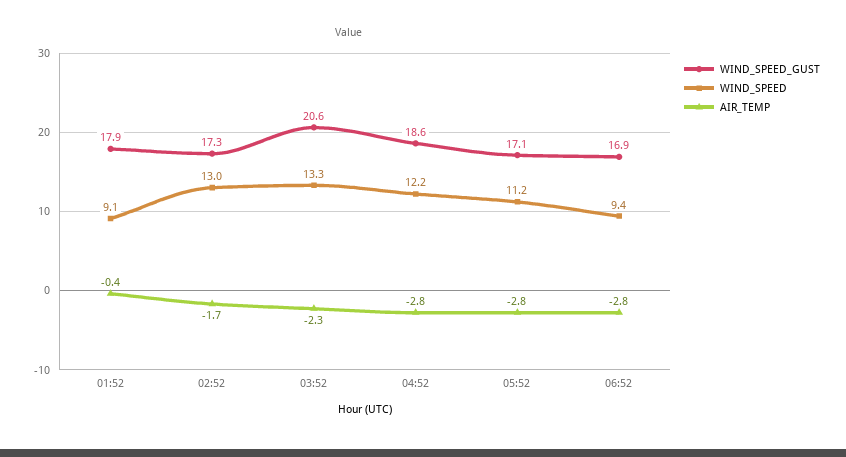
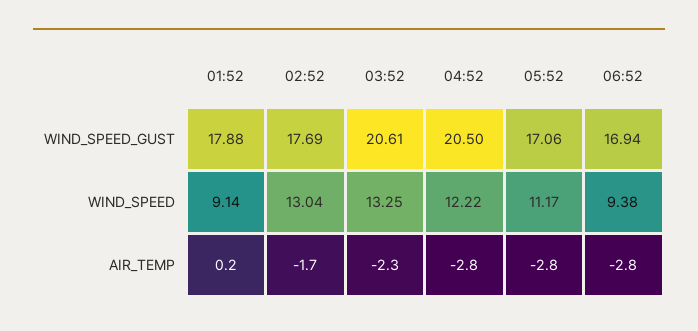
AIR_TEMP, 01:52: -0.4 -> 0.2
WIND_SPEED_GUST, 02:52: 17.3 -> 17.69
WIND_SPEED_GUST, 04:52: 18.6 -> 20.5

